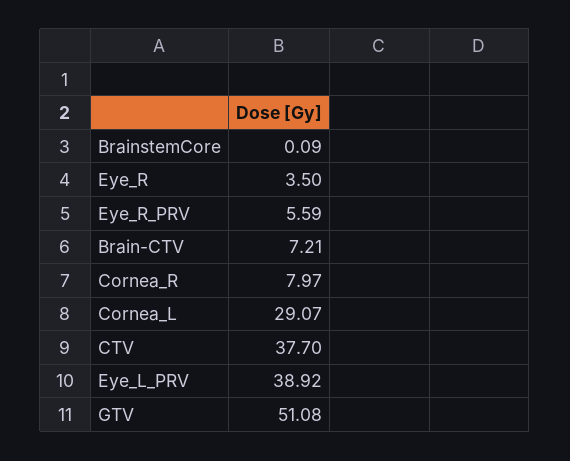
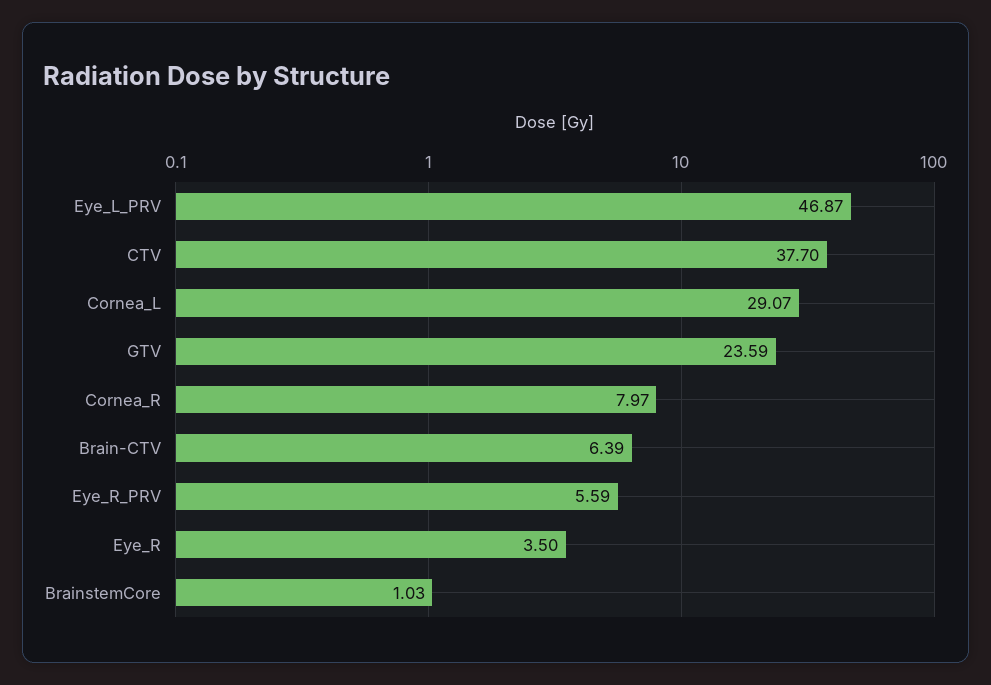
BrainstemCore: 0.09 -> 1.03
Brain-CTV: 7.21 -> 6.39
Eye_L_PRV: 38.92 -> 46.87
GTV: 51.08 -> 23.59

